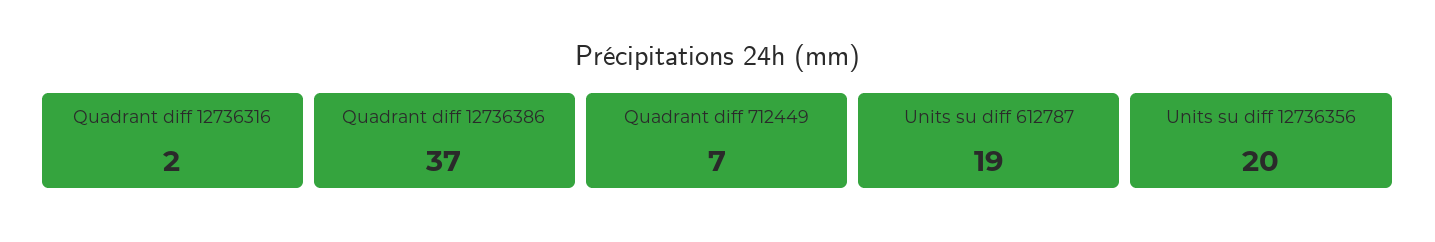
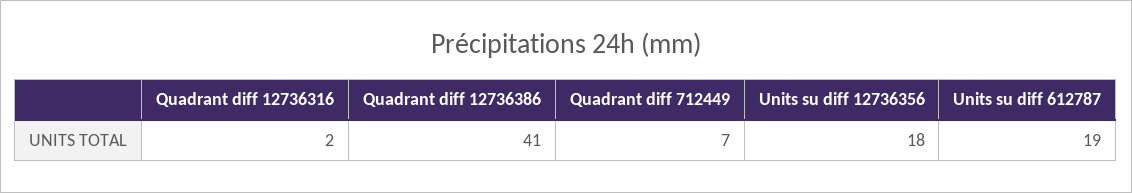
Quadrant diff 12736386: 37 -> 41
Units su diff 12736356: 20 -> 18

